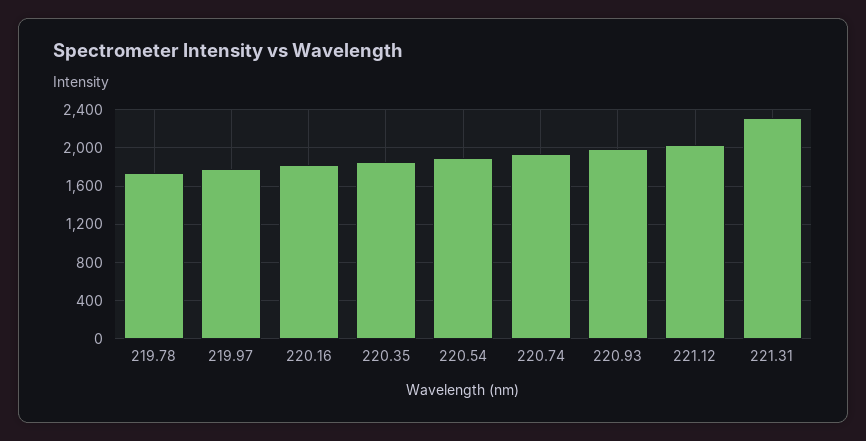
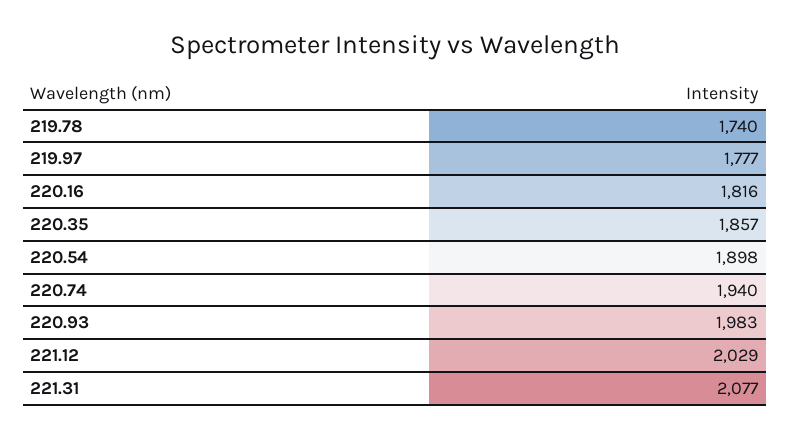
221.31: 2300 -> 2077

